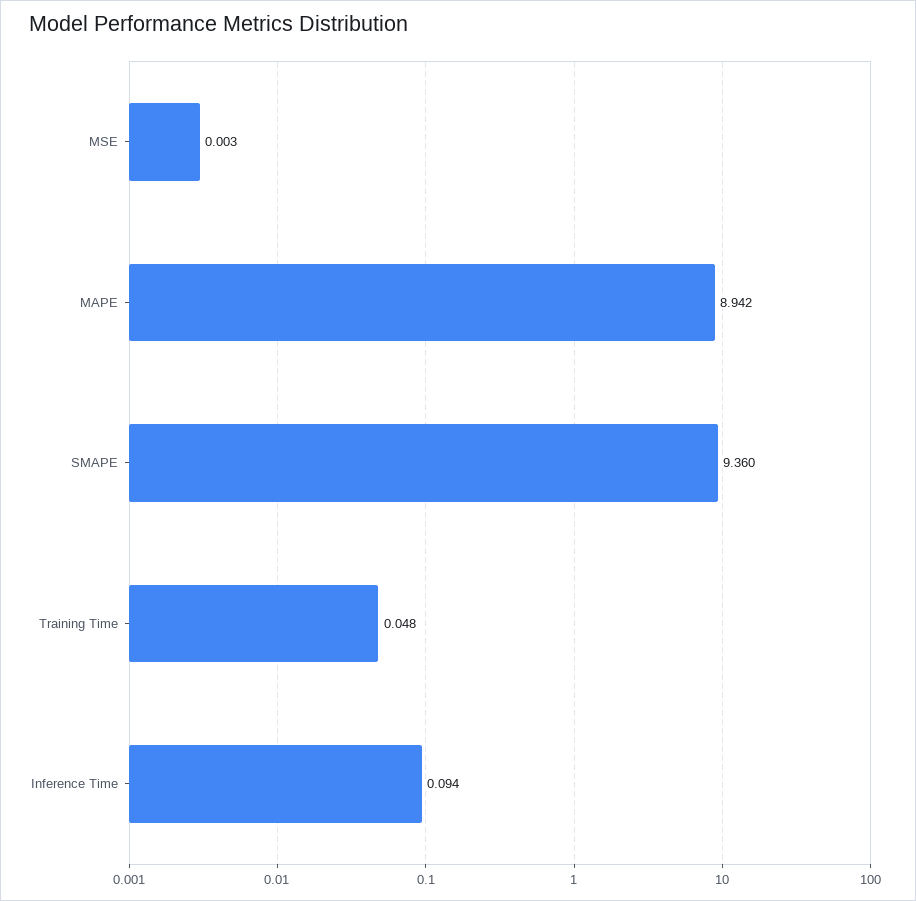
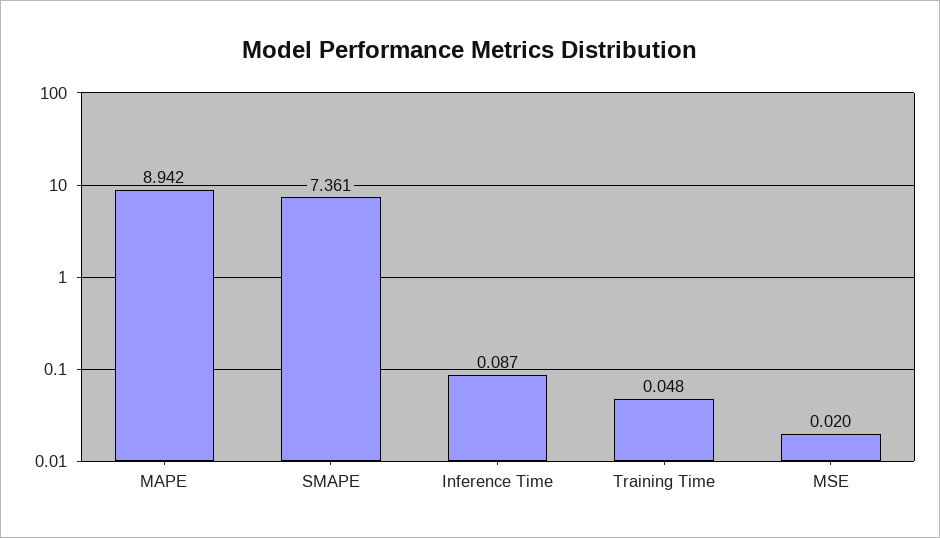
MSE: 0.003 -> 0.02
SMAPE: 9.36 -> 7.361
Inference Time: 0.094 -> 0.087

